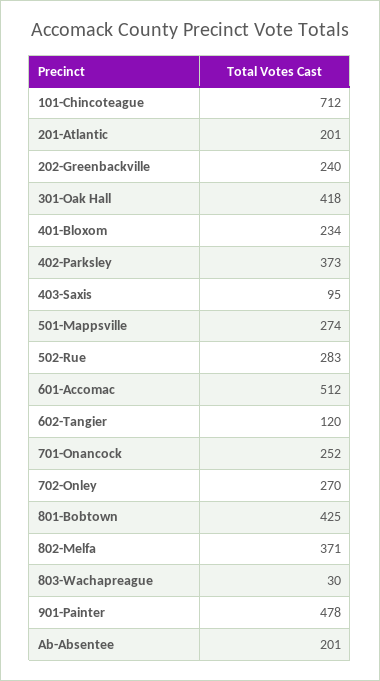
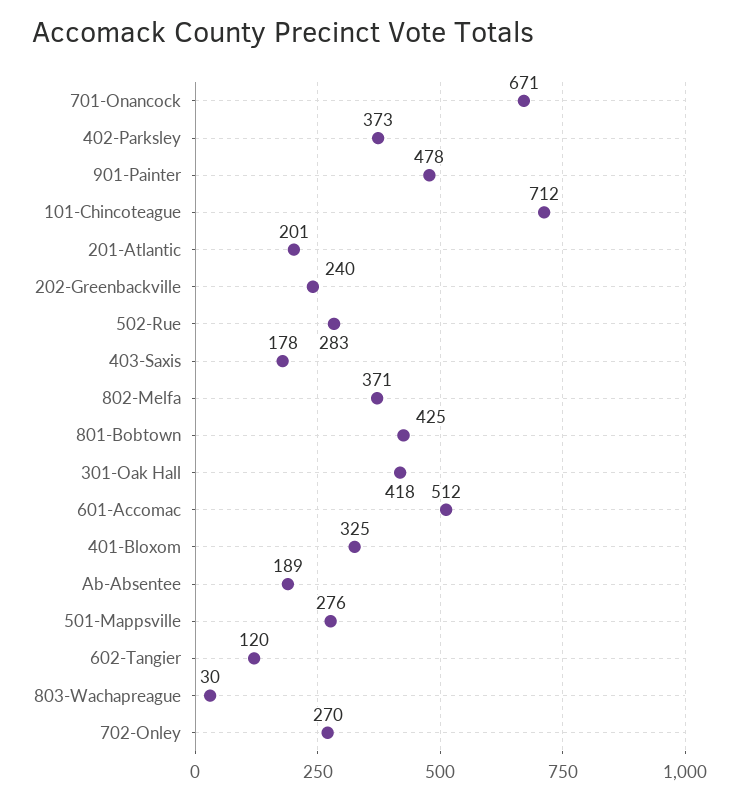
401-Bloxom: 234 -> 325
403-Saxis: 95 -> 178
501-Mappsville: 274 -> 276
701-Onancock: 252 -> 671
Ab-Absentee: 201 -> 189

